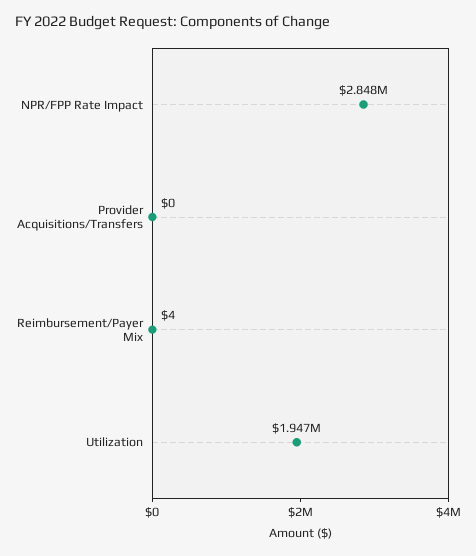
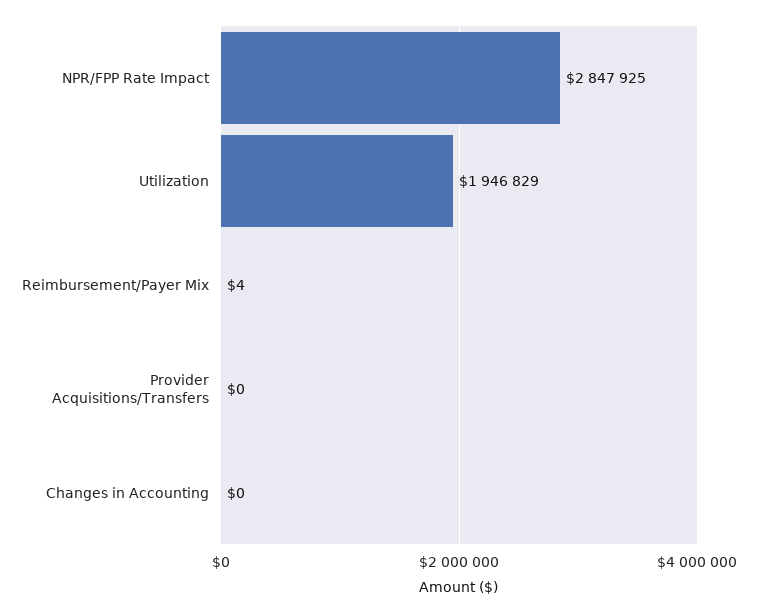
Changes in Accounting: none -> 0

